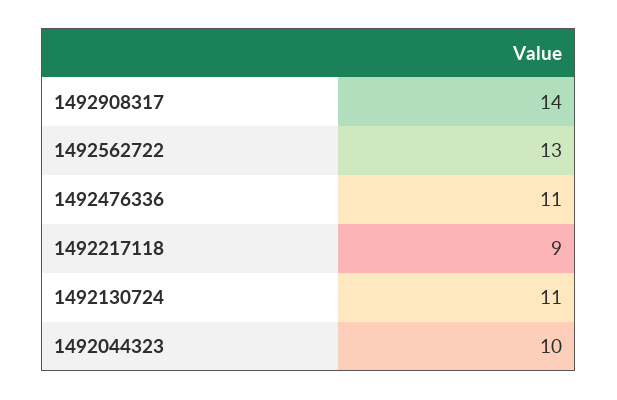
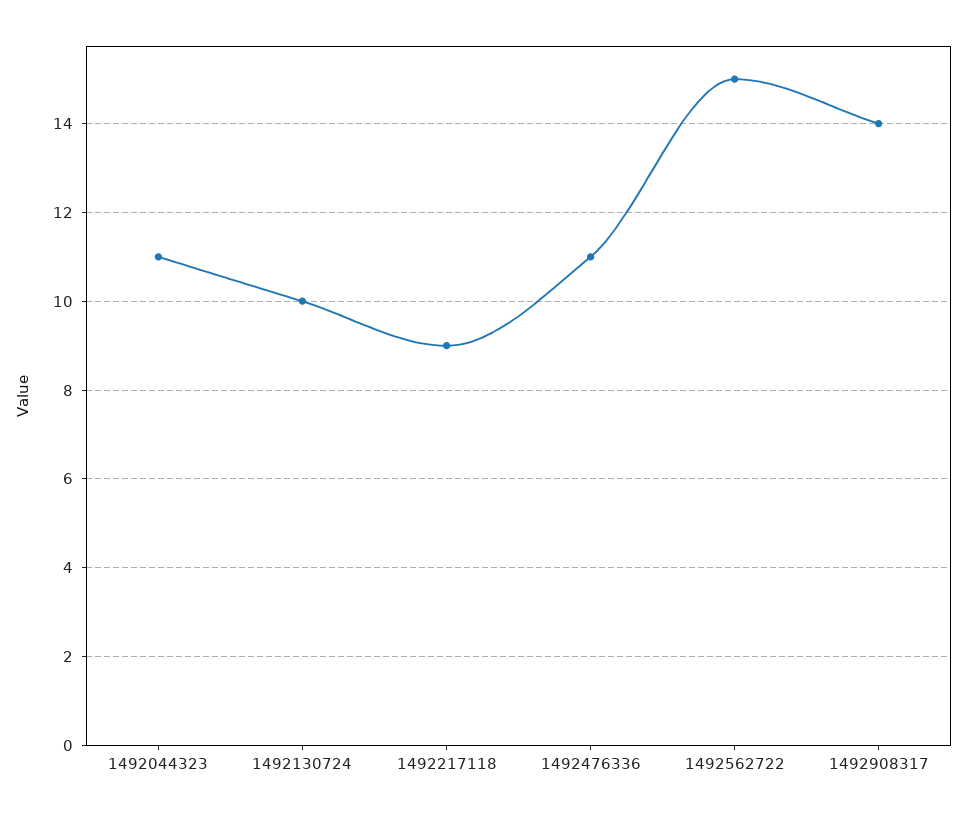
1492562722: 13 -> 15
1492130724: 11 -> 10
1492044323: 10 -> 11

